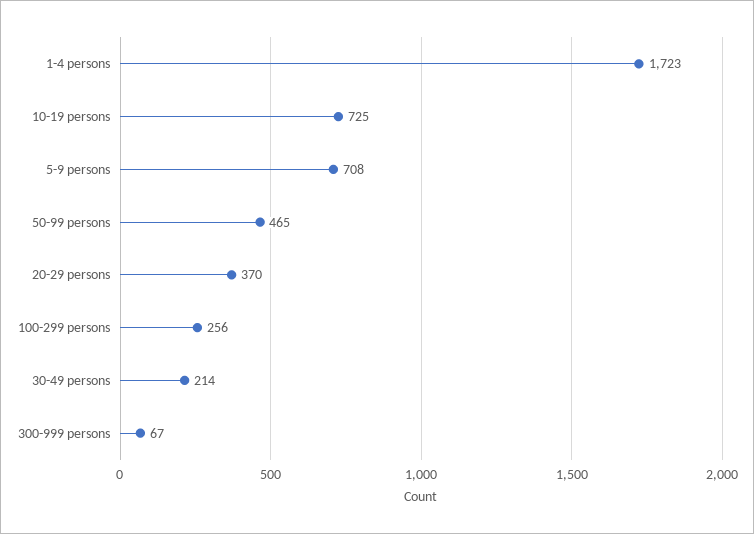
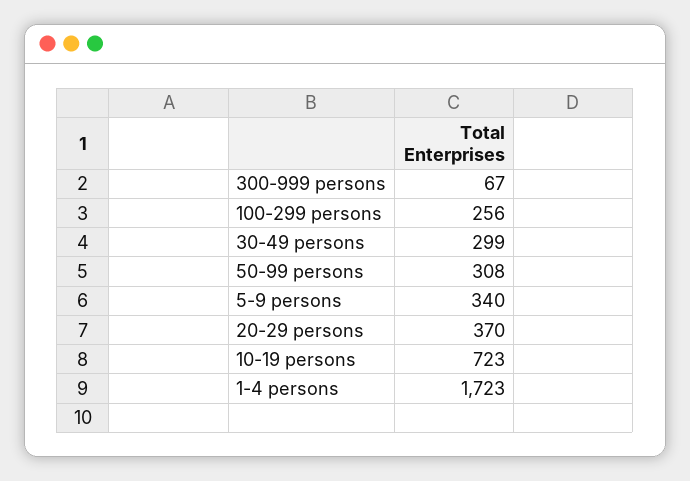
10-19 persons: 725 -> 723
5-9 persons: 708 -> 340
50-99 persons: 465 -> 308
30-49 persons: 214 -> 299

